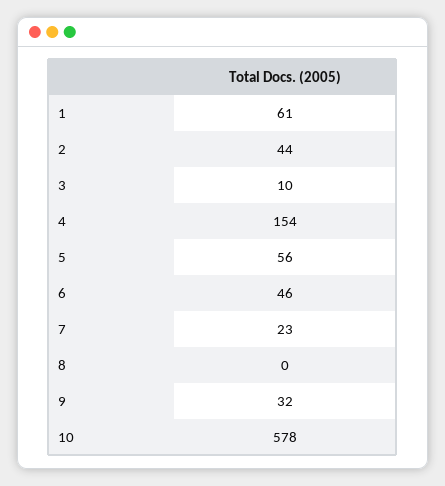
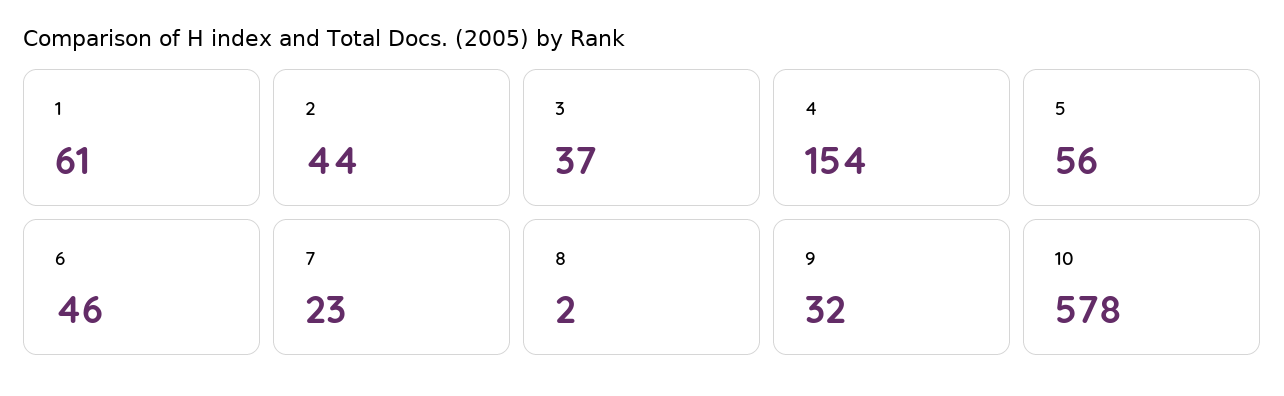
3: 10 -> 37
8: 0 -> 2

